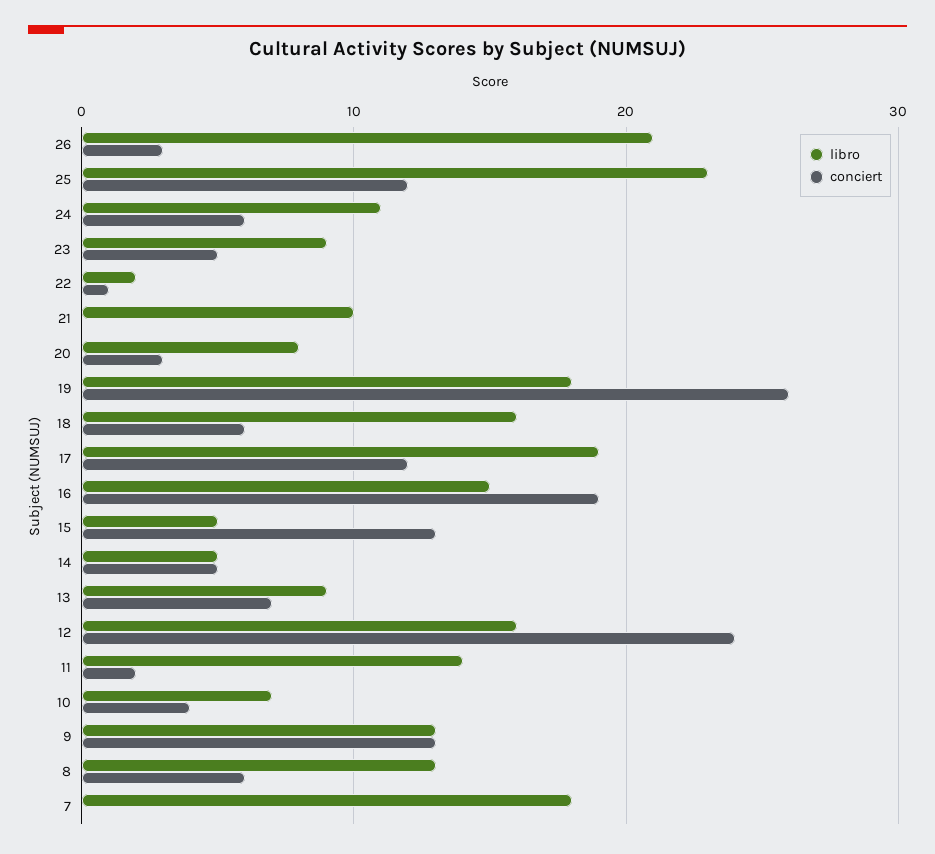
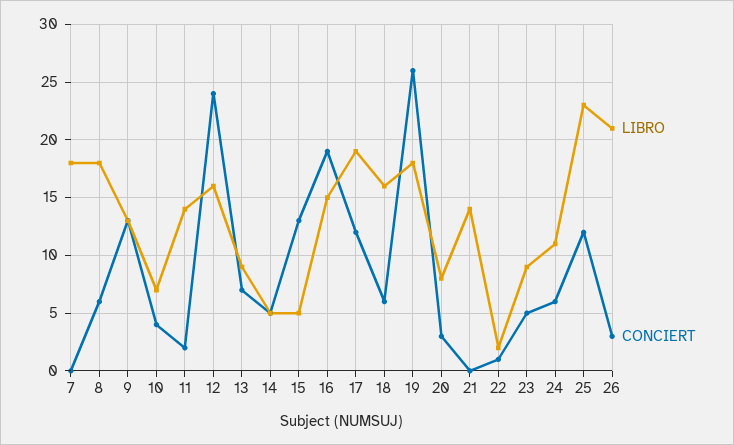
libro, 21: 10 -> 14
libro, 8: 13 -> 18

